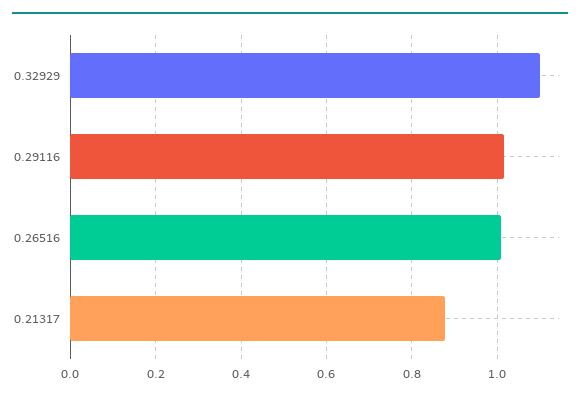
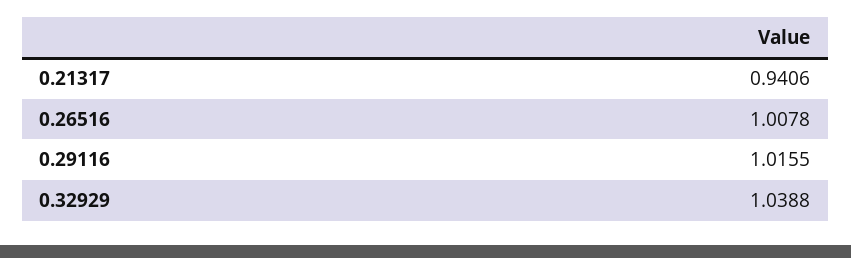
0.32929: 1.1 -> 1.0388
0.21317: 0.88 -> 0.9406

